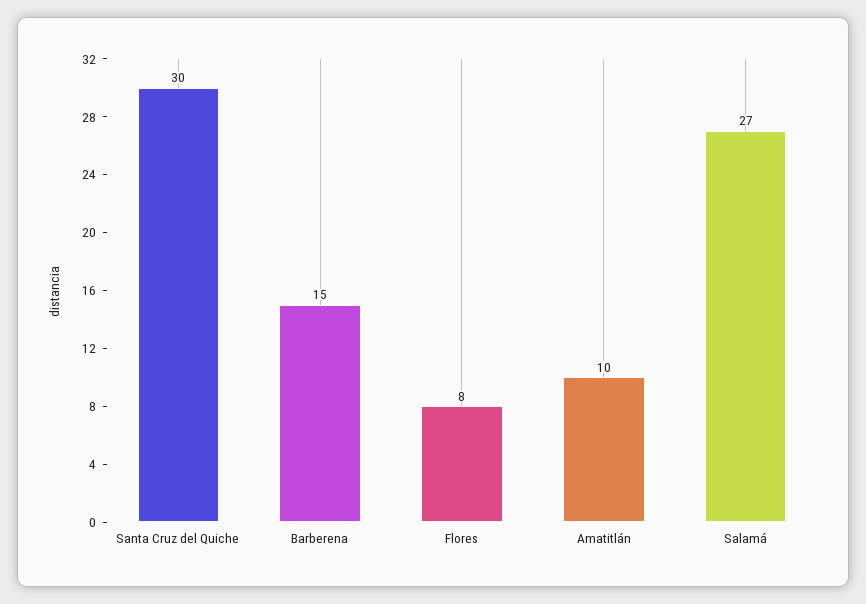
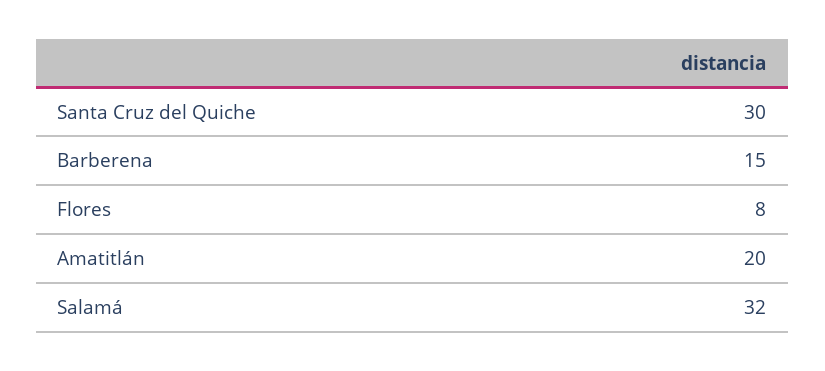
Amatitlán: 10 -> 20
Salamá: 27 -> 32

